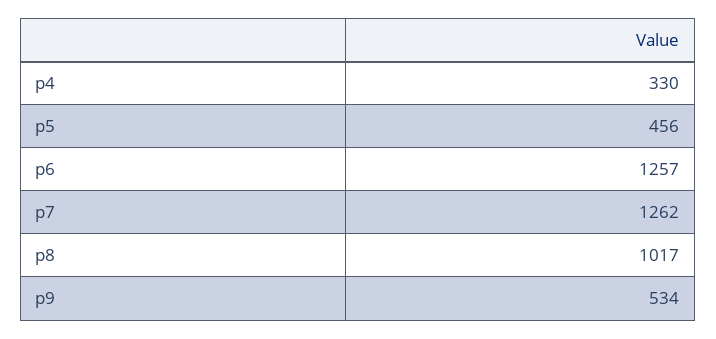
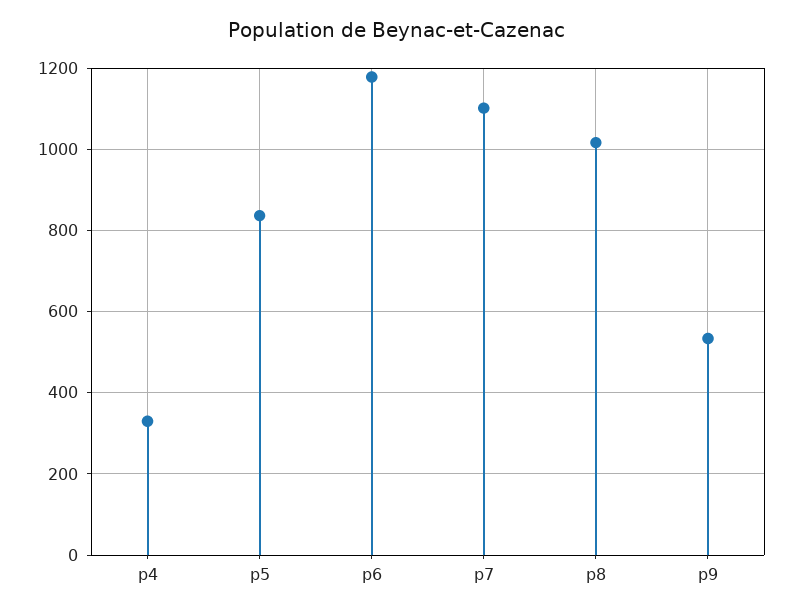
p5: 456 -> 840
p6: 1257 -> 1180
p7: 1262 -> 1100

